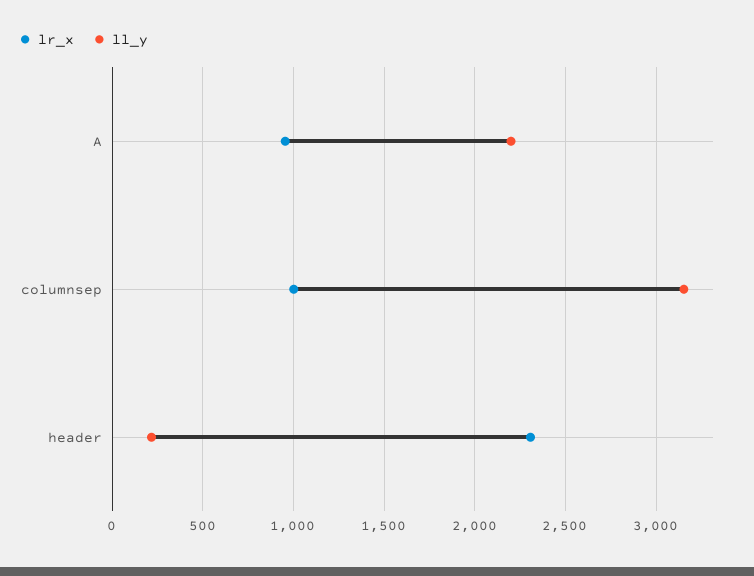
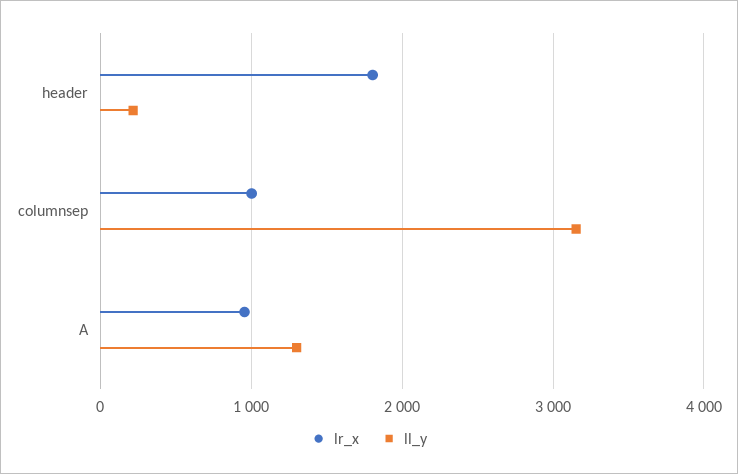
ll_y, A: 2200 -> 1300
lr_x, header: 2300 -> 1800

